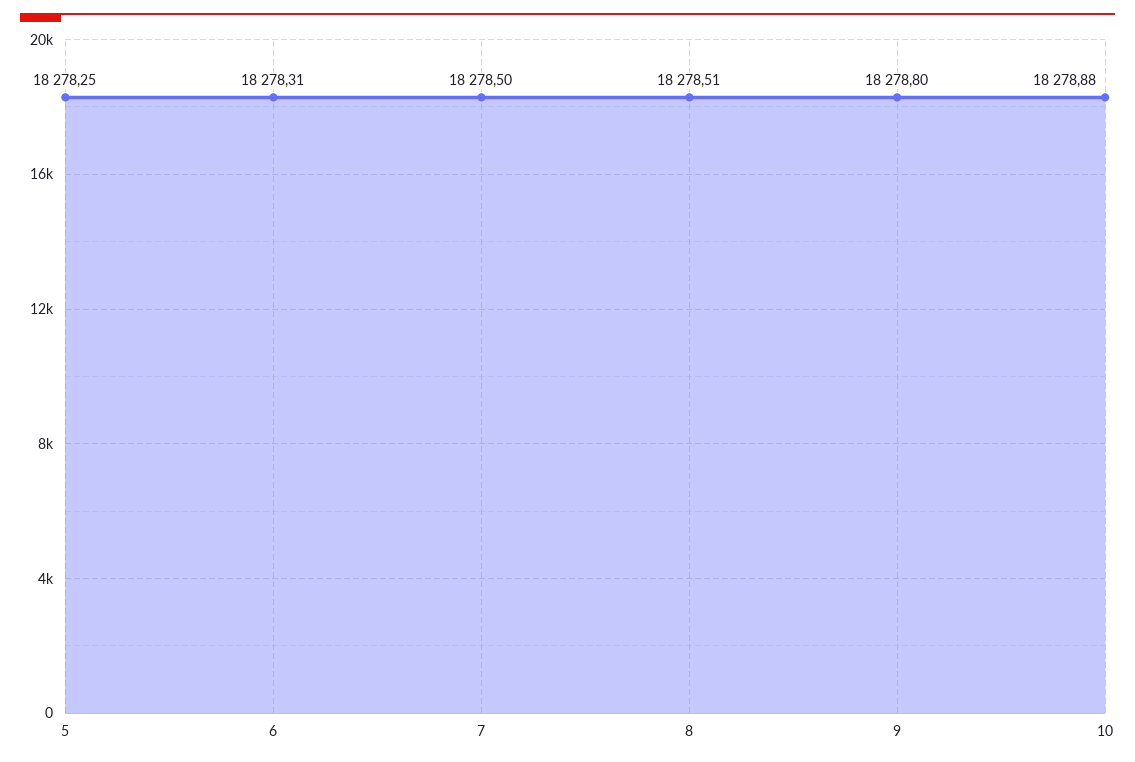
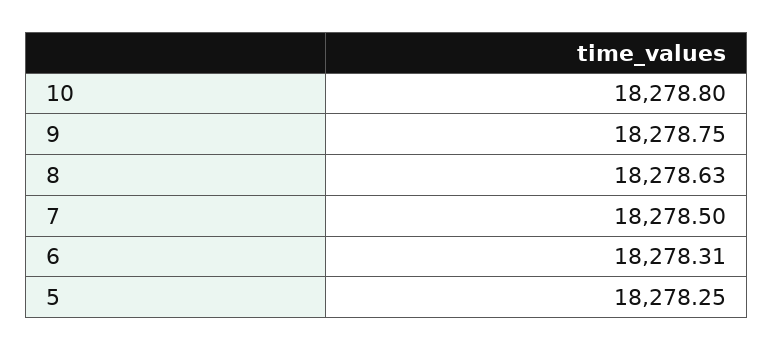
8: 18278.51 -> 18278.63
9: 18278.8 -> 18278.75
10: 18278.88 -> 18278.8

